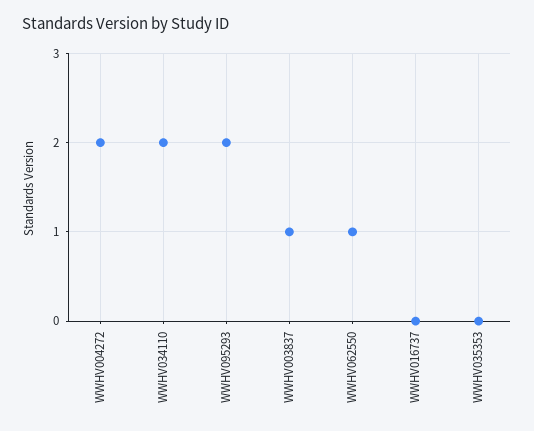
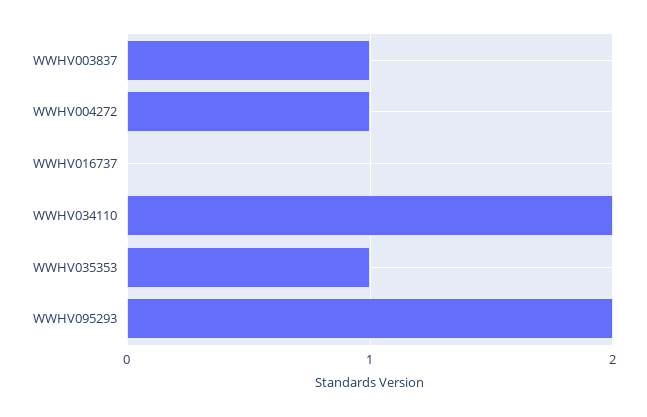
WWHV004272: 2 -> 1
WWHV062550: 1 -> none
WWHV035353: 0 -> 1

